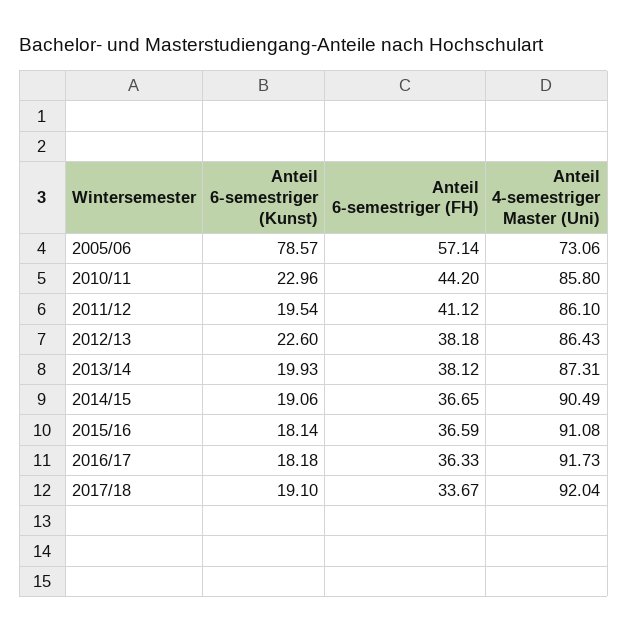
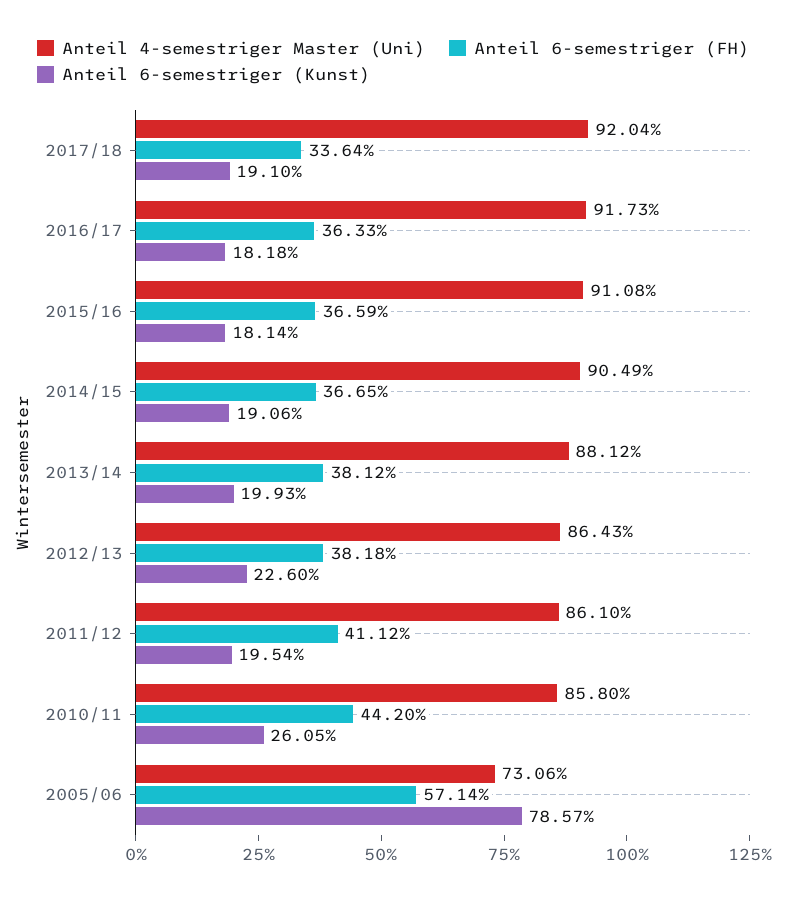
Anteil 6-semestriger (Kunst), 2010/11: 22.96 -> 26.05
Anteil 4-semestriger Master (Uni), 2013/14: 87.31 -> 88.12
Anteil 6-semestriger (FH), 2017/18: 33.67 -> 33.64

